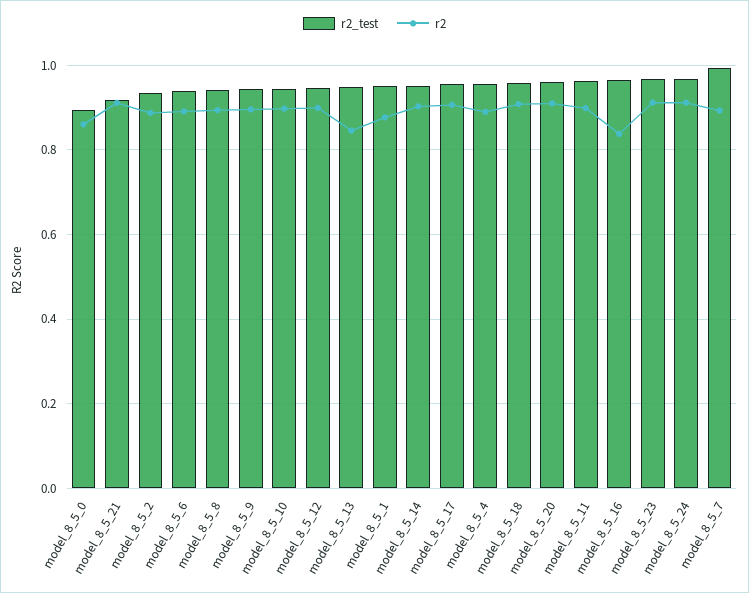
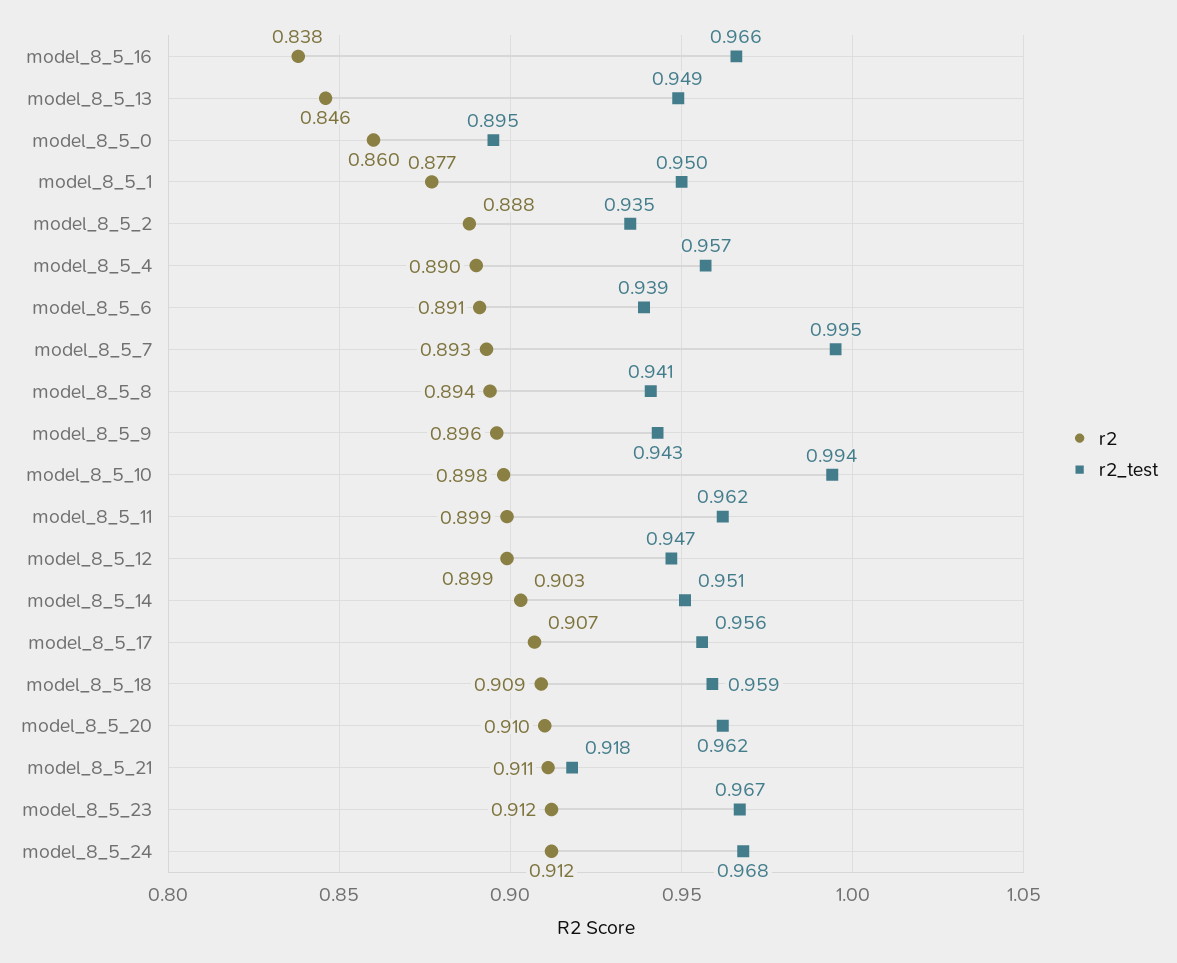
r2_test, model_8_5_10: 0.94 -> 0.994

